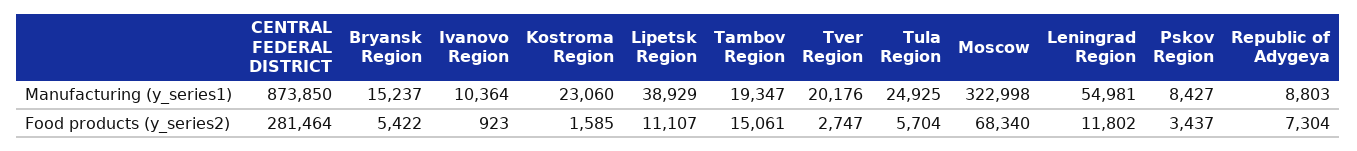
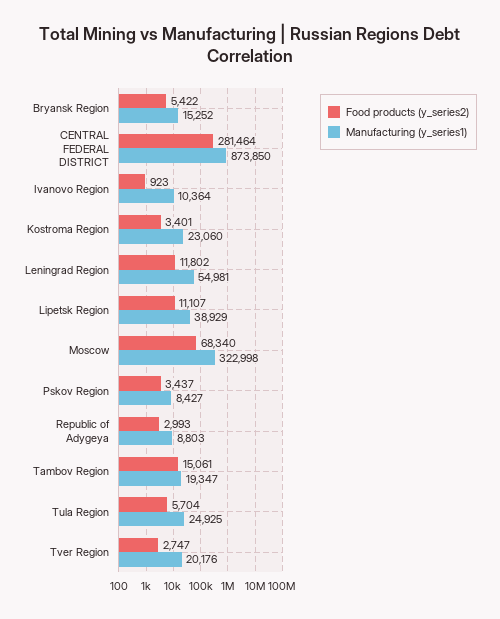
Manufacturing (y_series1), Bryansk Region: 15237 -> 15252
Food products (y_series2), Kostroma Region: 1585 -> 3401
Food products (y_series2), Republic of Adygeya: 7304 -> 2993

